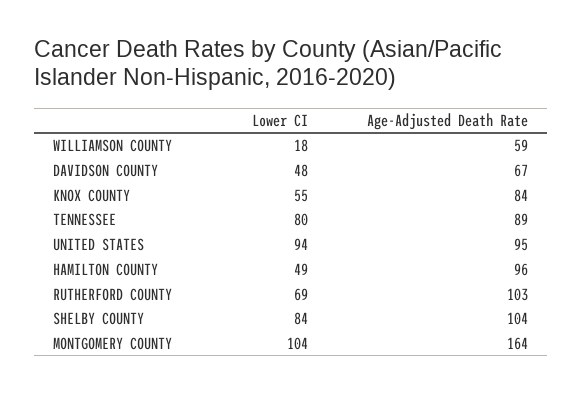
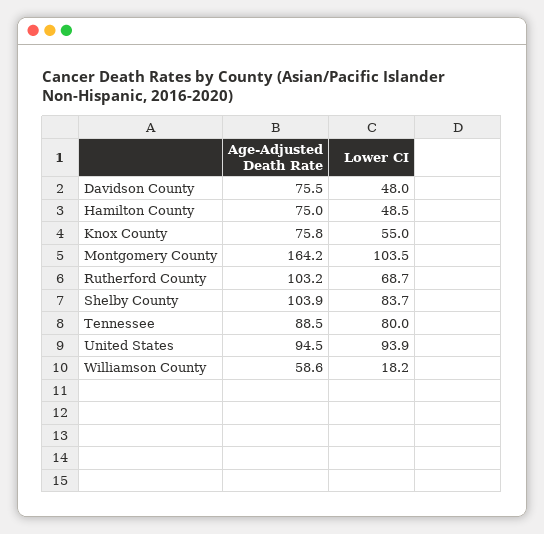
Age-Adjusted Death Rate, DAVIDSON COUNTY: 67 -> 75.5
Age-Adjusted Death Rate, KNOX COUNTY: 84 -> 75.8
Age-Adjusted Death Rate, HAMILTON COUNTY: 96 -> 75

